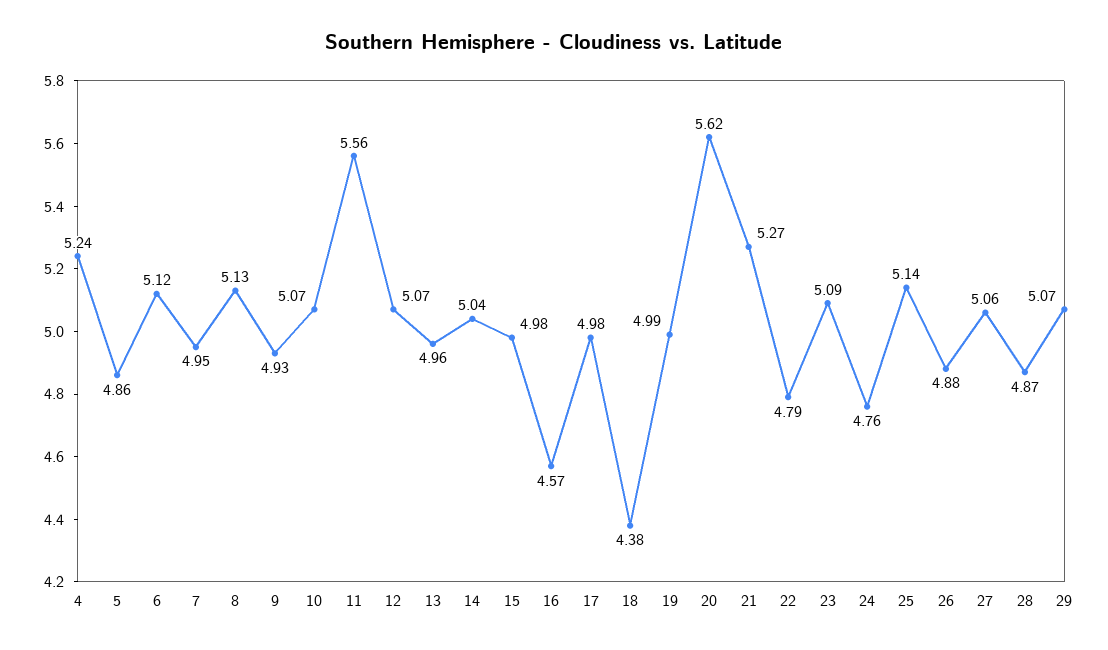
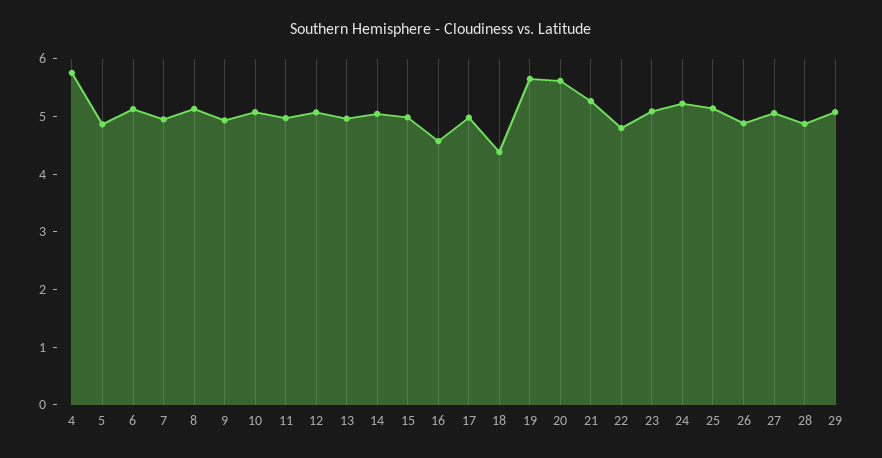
4: 5.24 -> 5.8
11: 5.56 -> 5
19: 4.99 -> 5.6
24: 4.76 -> 5.2

